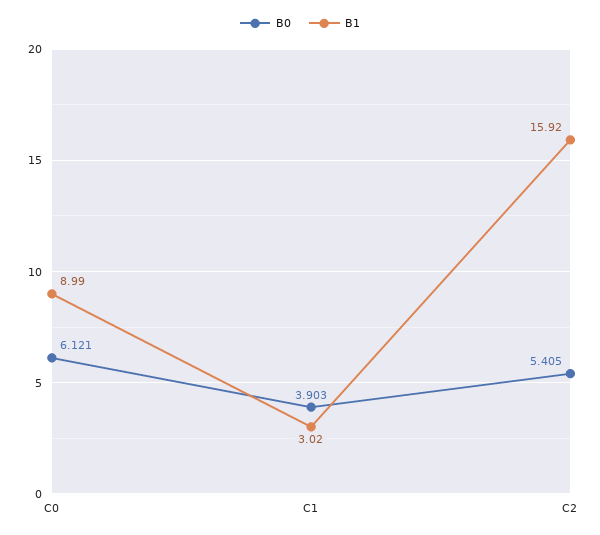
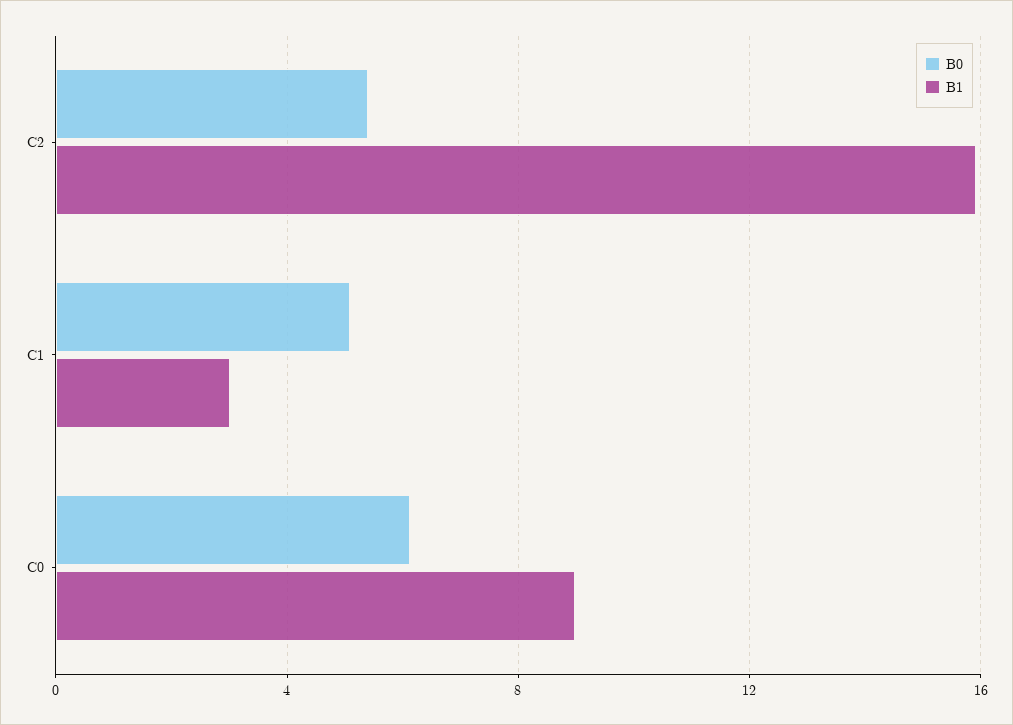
B0, C1: 3.903 -> 5

